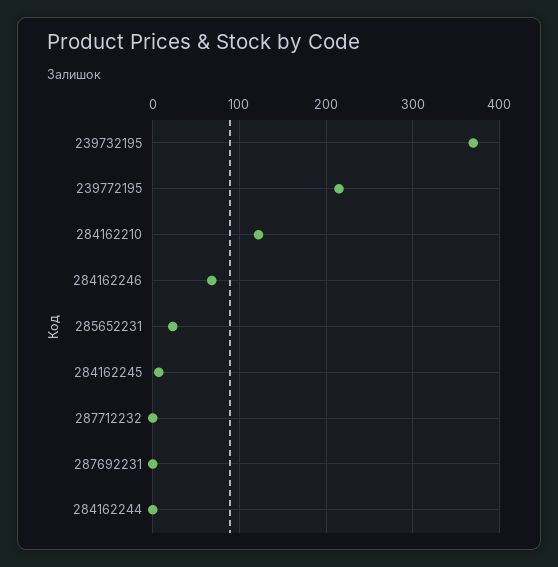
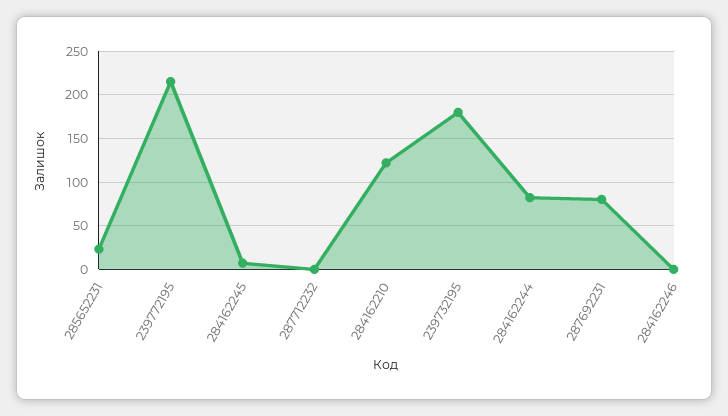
239732195: 370 -> 180
284162246: 70 -> 0
287692231: 0 -> 80
284162244: 0 -> 80

